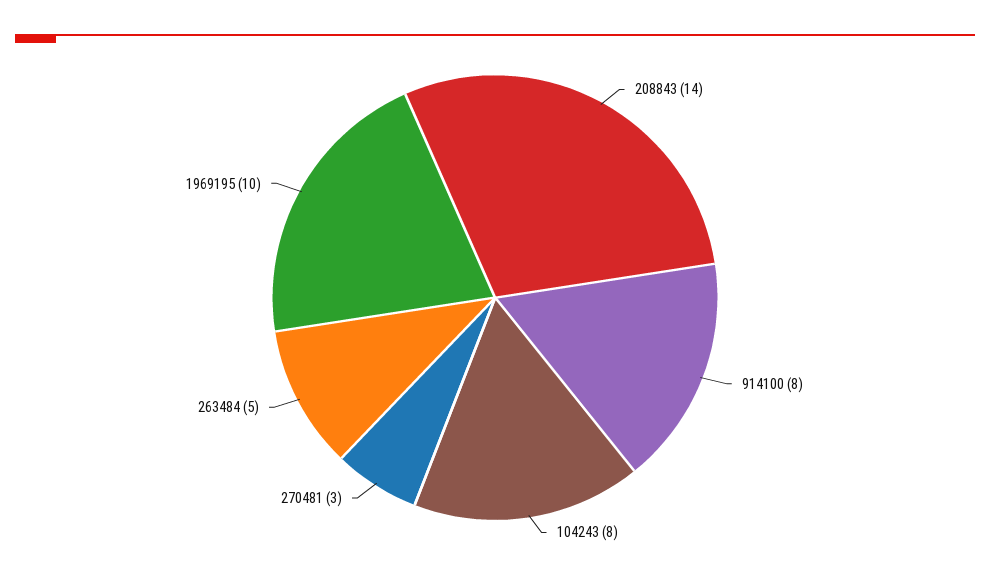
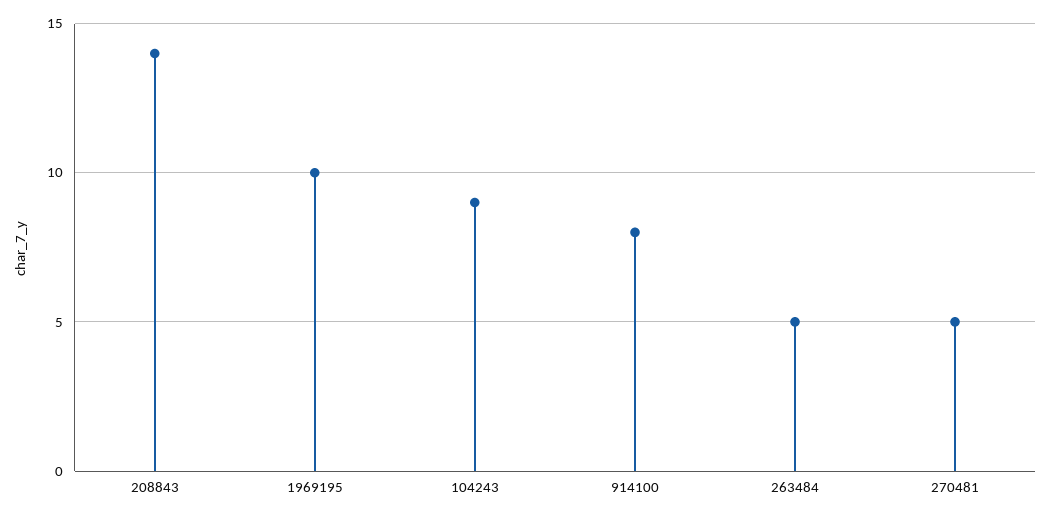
104243: 8 -> 9
270481: 3 -> 5

